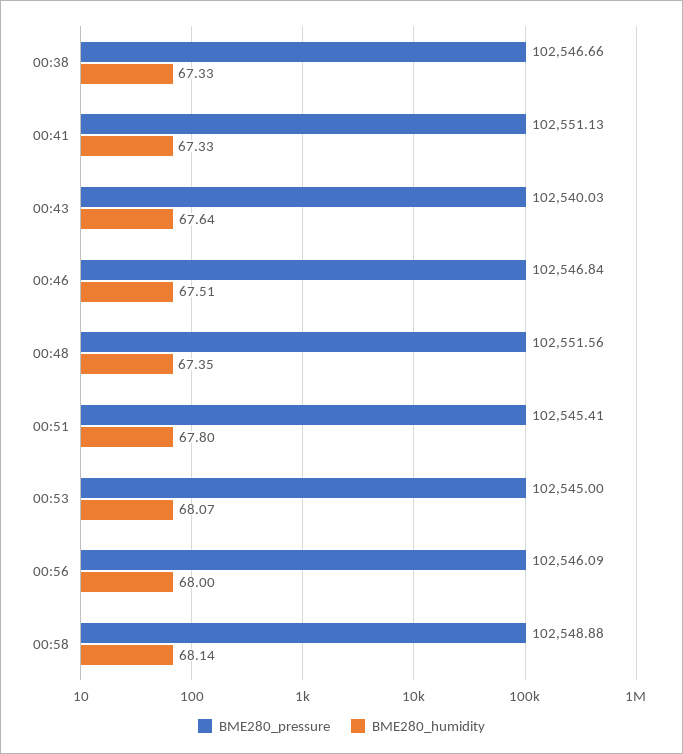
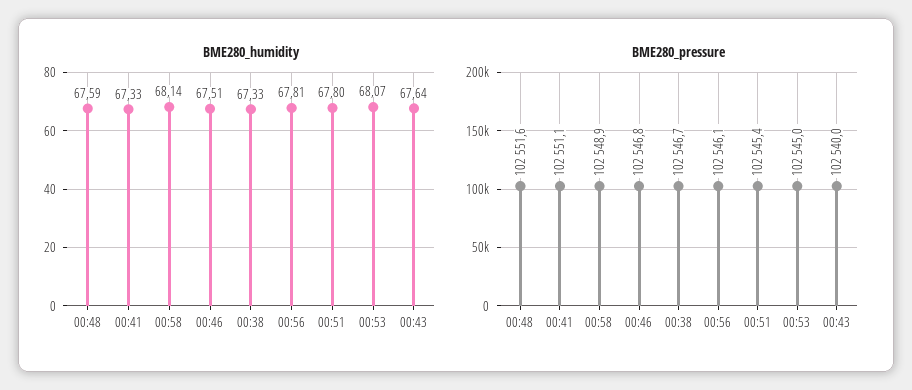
BME280_humidity, 00:48: 67.35 -> 67.59
BME280_humidity, 00:56: 68 -> 67.81

